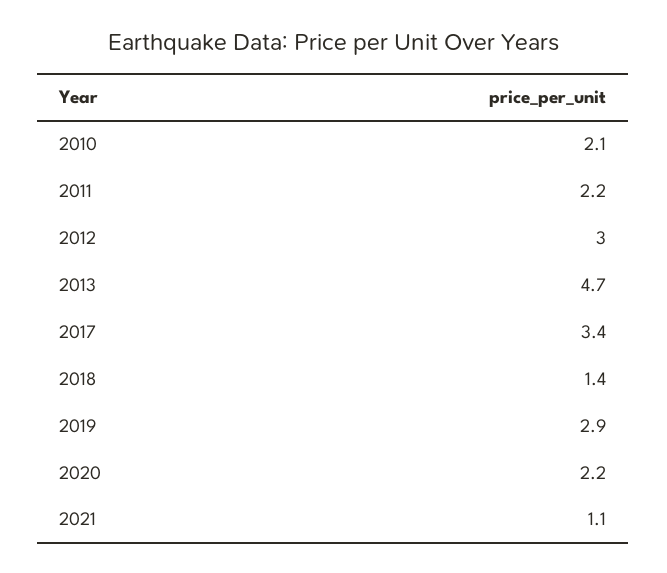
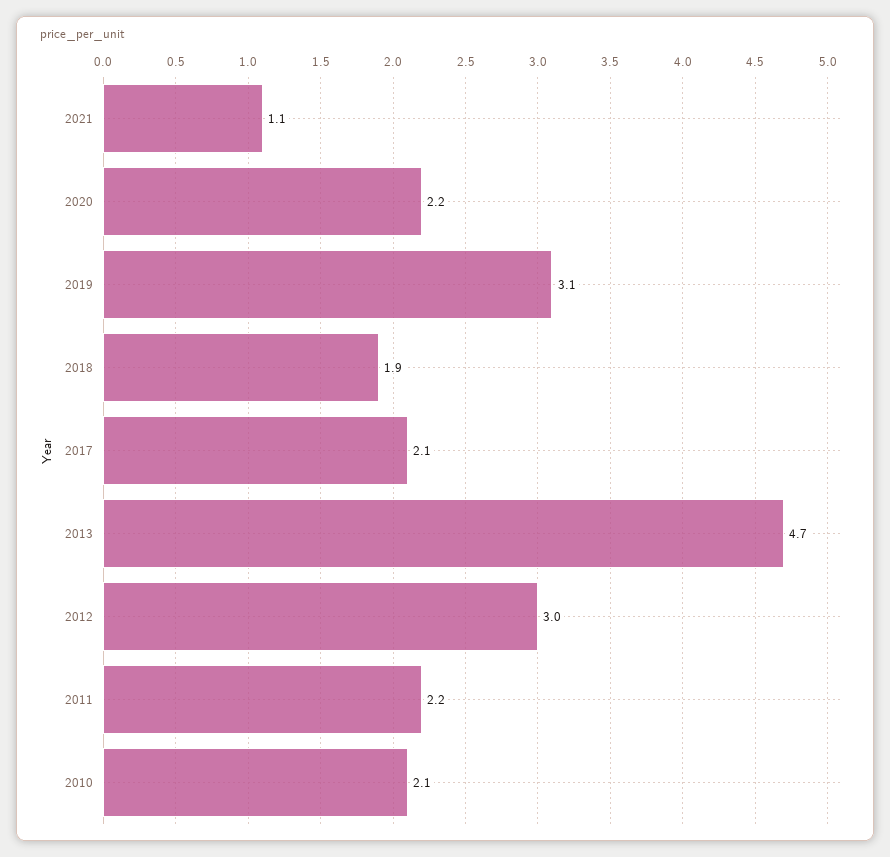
2017: 3.4 -> 2.1
2018: 1.4 -> 1.9
2019: 2.9 -> 3.1

